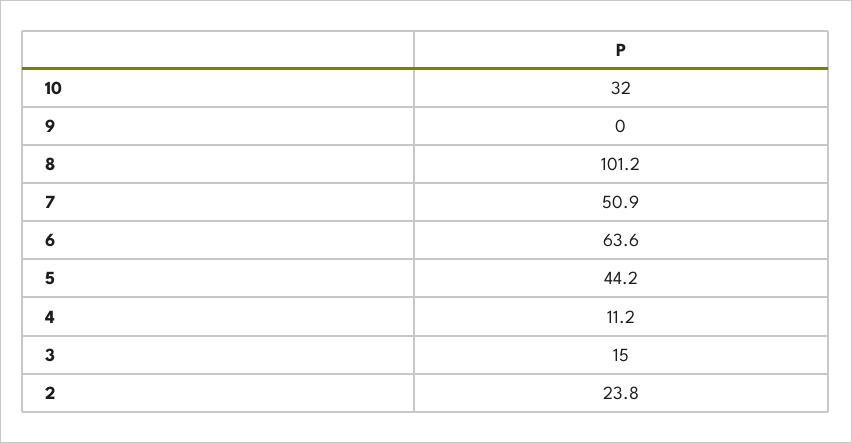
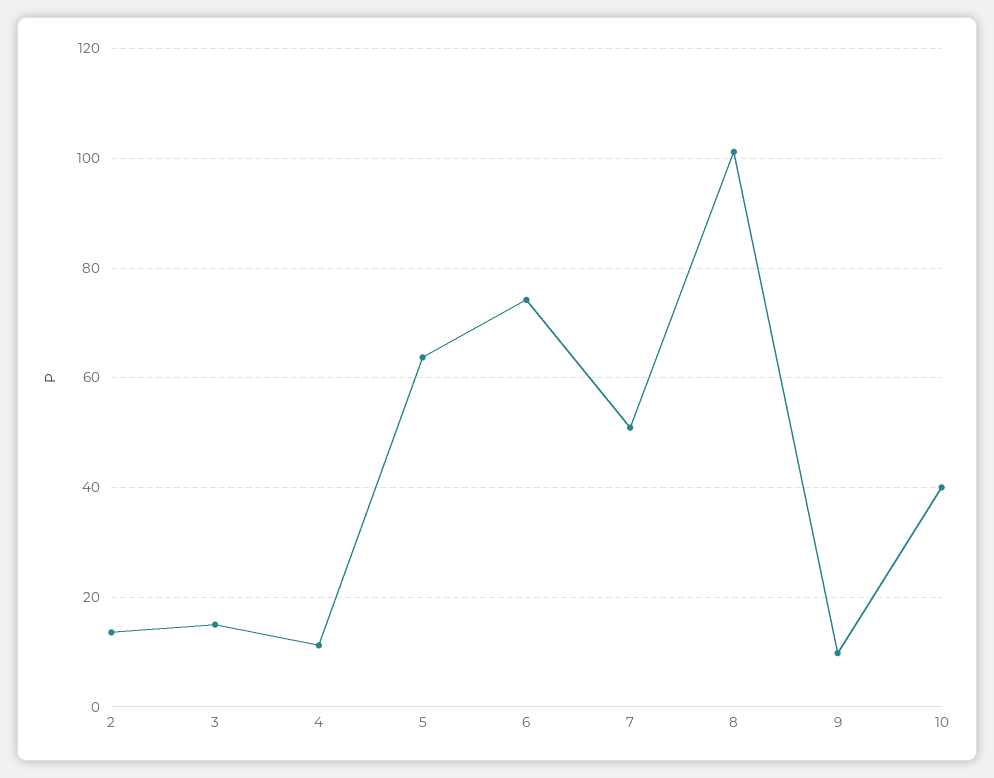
10: 32 -> 40
9: 0 -> 10
6: 63.6 -> 74
5: 44.2 -> 64
2: 23.8 -> 14

